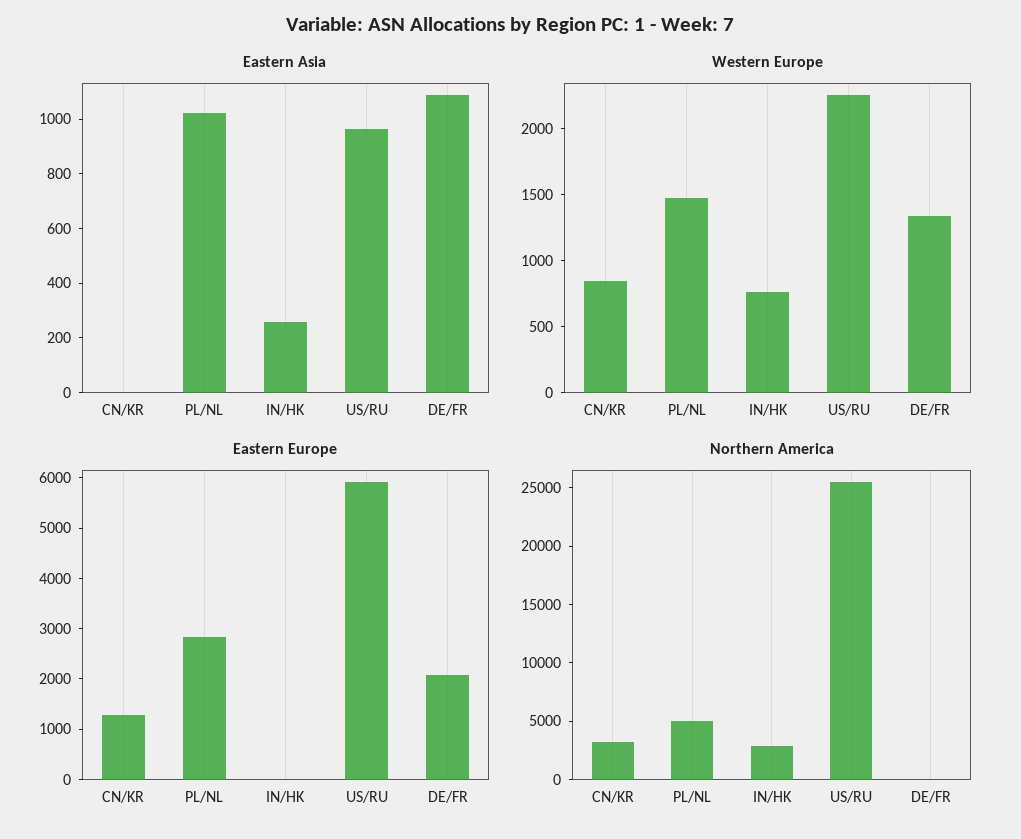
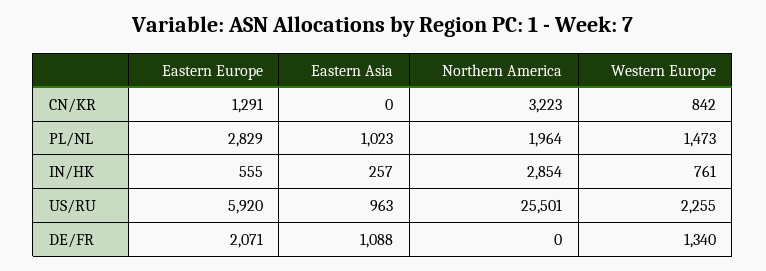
Eastern Europe, IN/HK: 0 -> 555
Northern America, PL/NL: 5000 -> 1964

